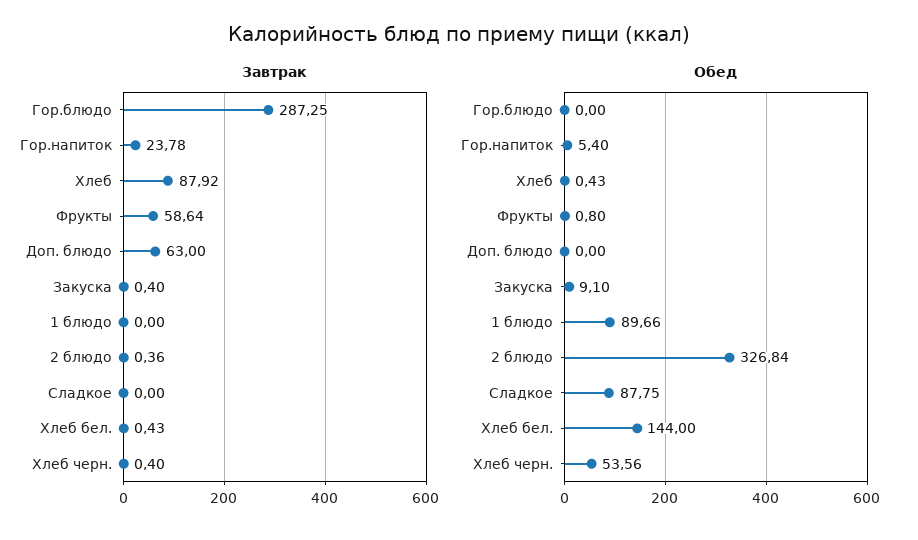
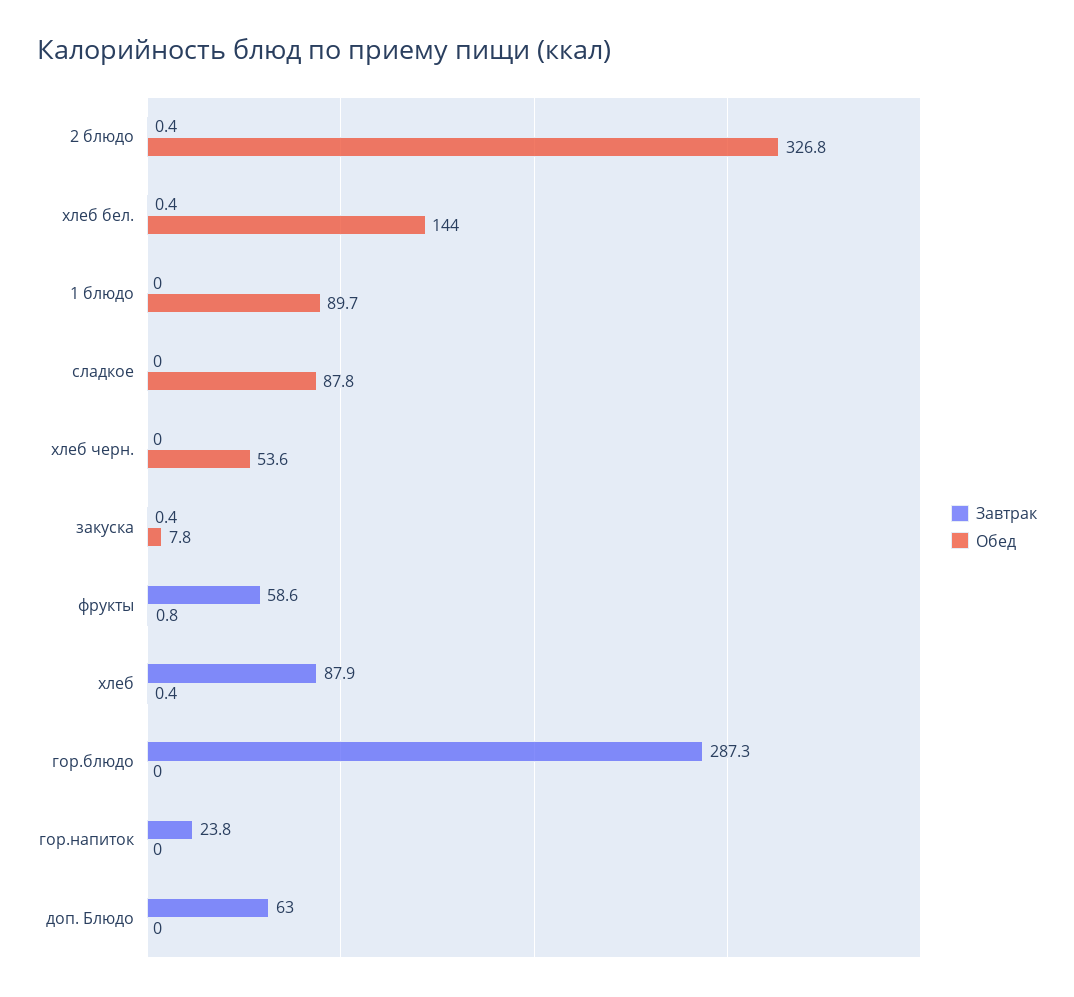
Завтрак, Хлеб черн.: 0.4 -> 0
Обед, Гор.напиток: 5.4 -> 0
Обед, Закуска: 9.1 -> 7.8

